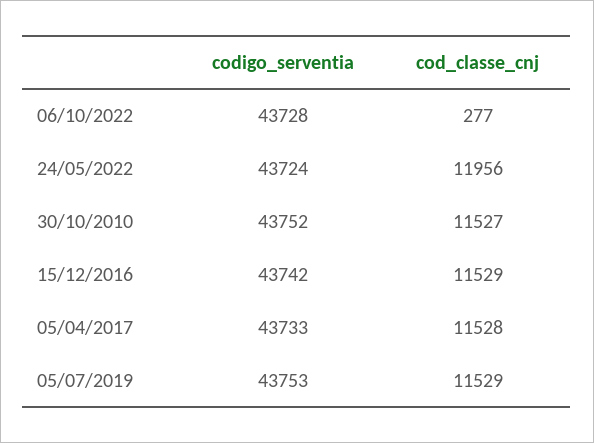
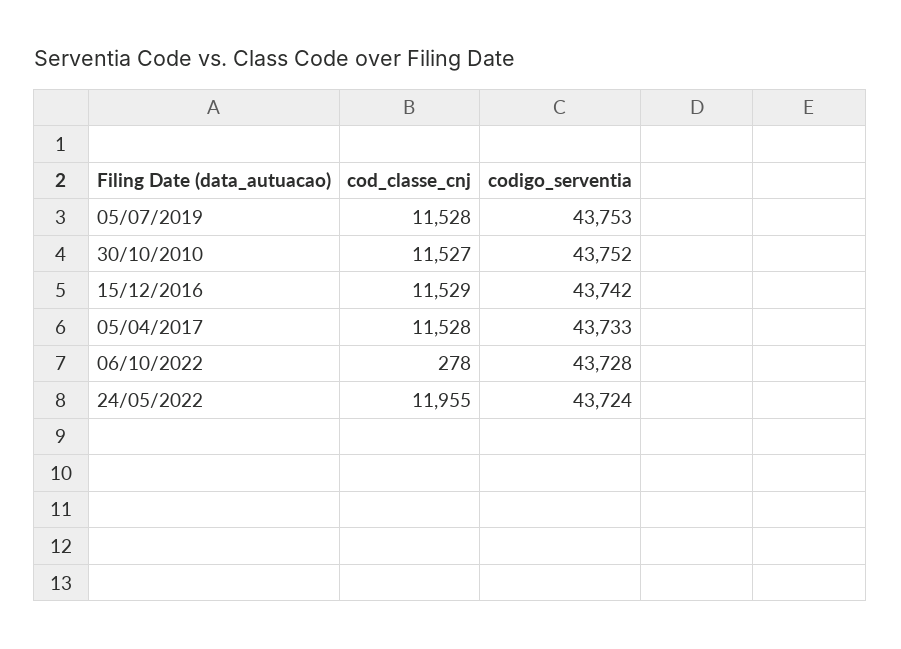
cod_classe_cnj, 06/10/2022: 277 -> 278
cod_classe_cnj, 24/05/2022: 11956 -> 11955
cod_classe_cnj, 05/07/2019: 11529 -> 11528

